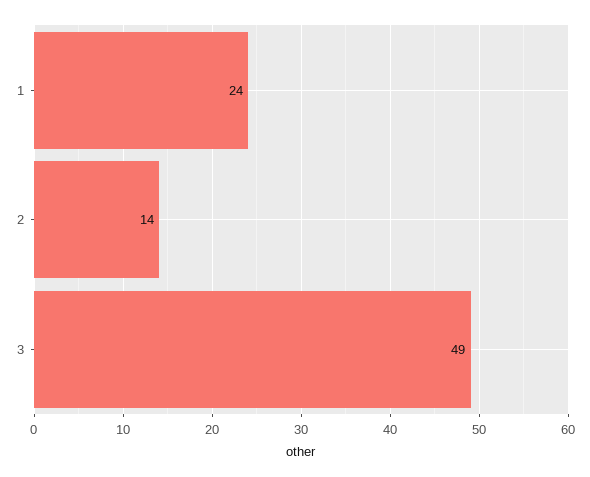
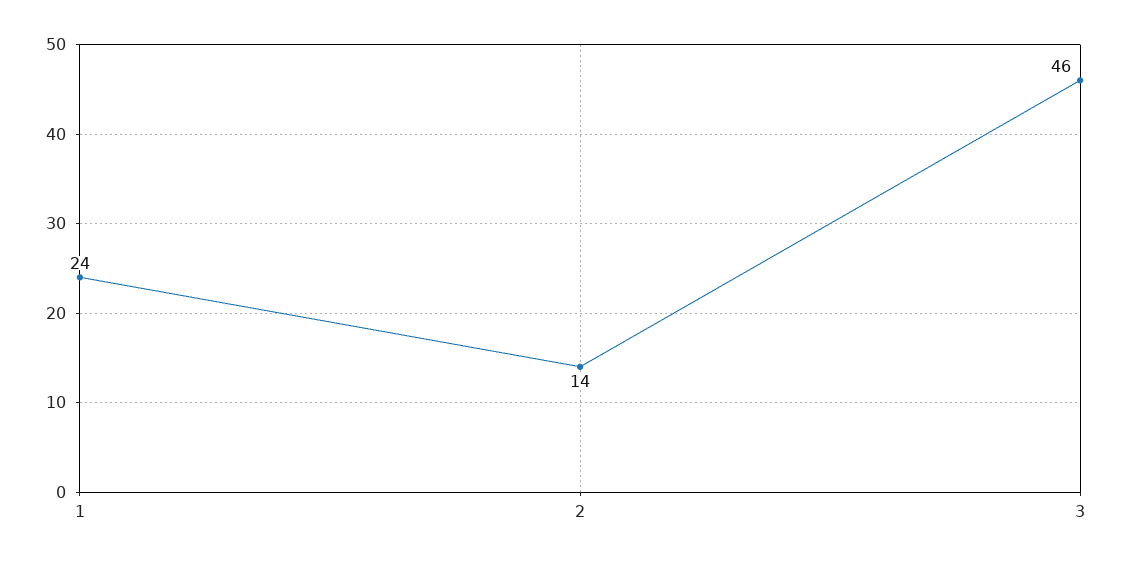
3: 49 -> 46

